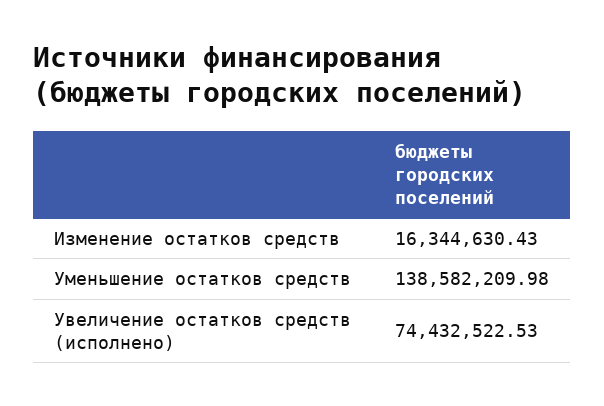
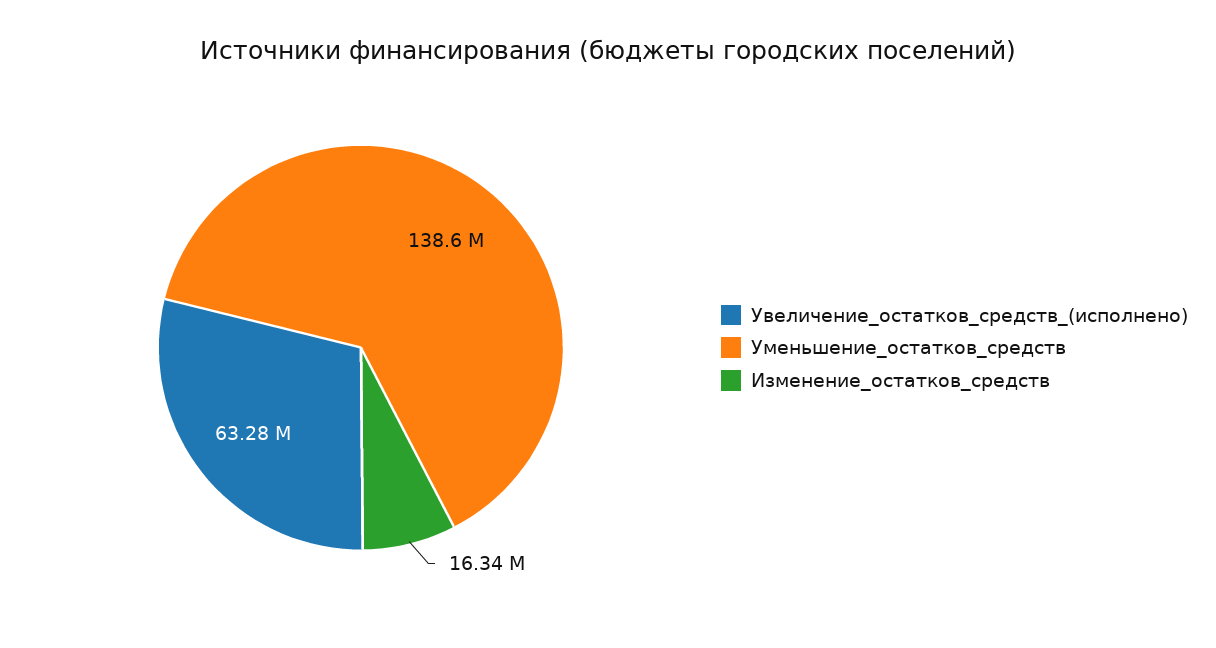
Увеличение остатков средств (исполнено): 74432522.53 -> 63280000

